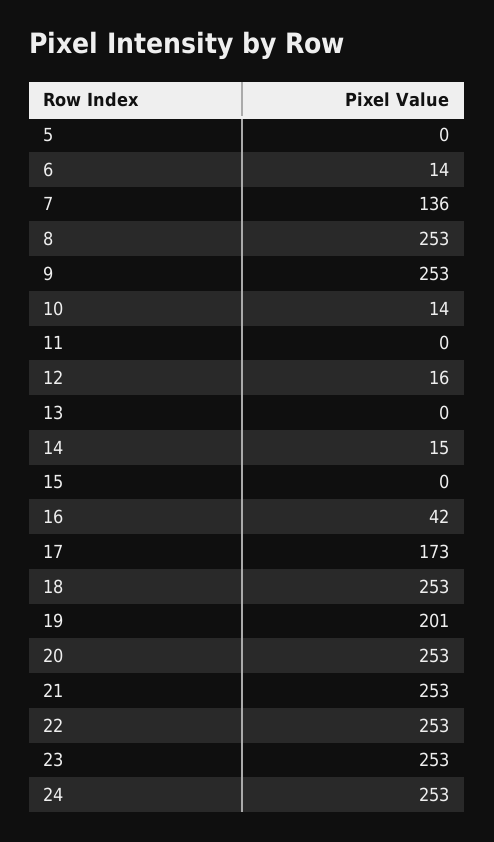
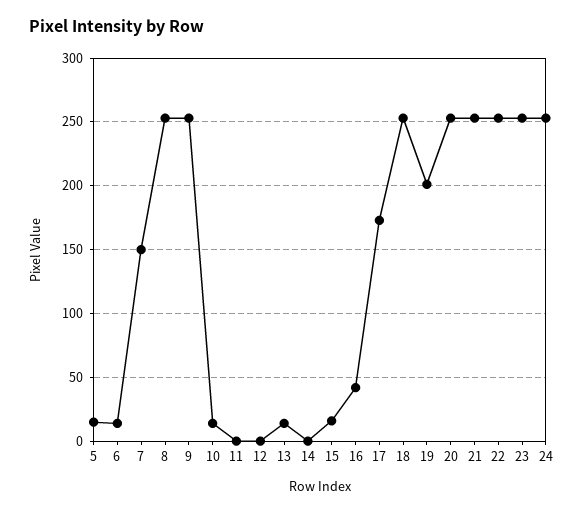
5: 0 -> 15
7: 136 -> 150
12: 16 -> 0
13: 0 -> 15
14: 15 -> 0
15: 0 -> 15

